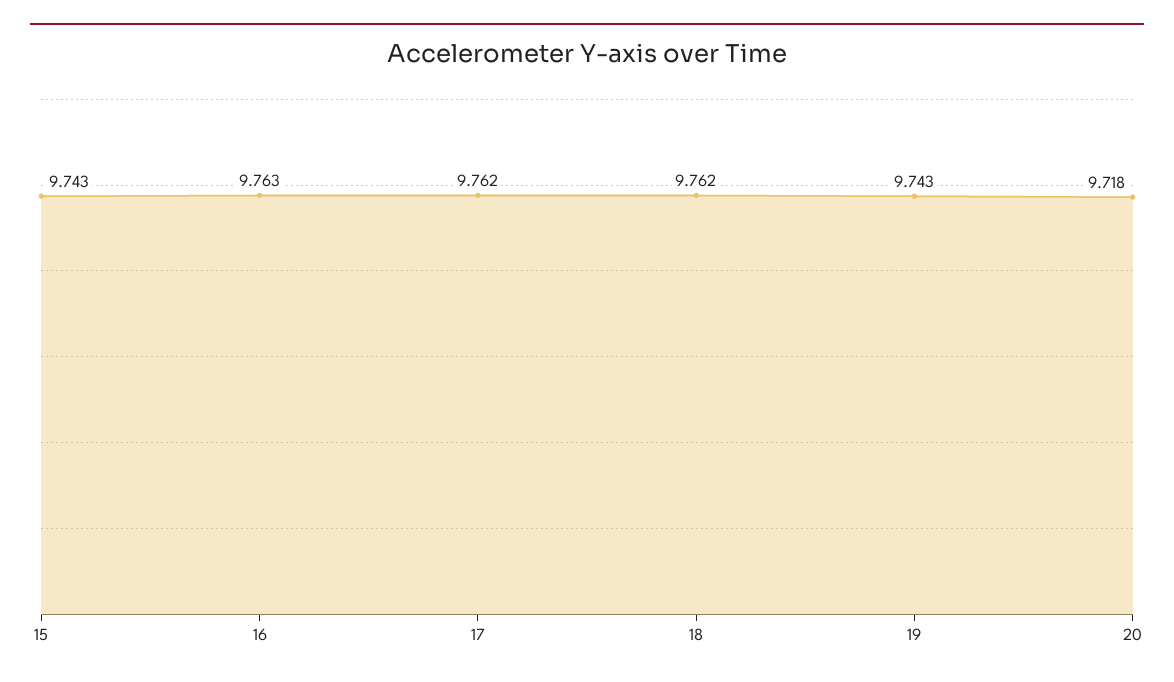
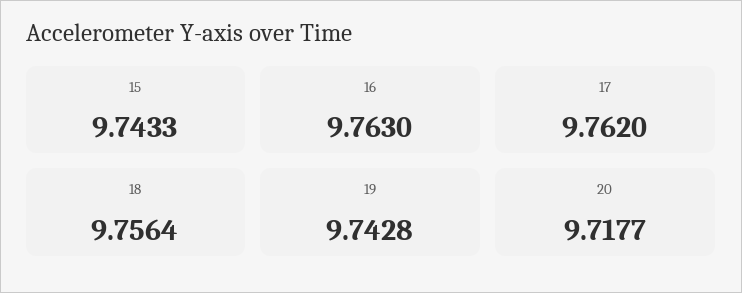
18: 9.762 -> 9.7564

